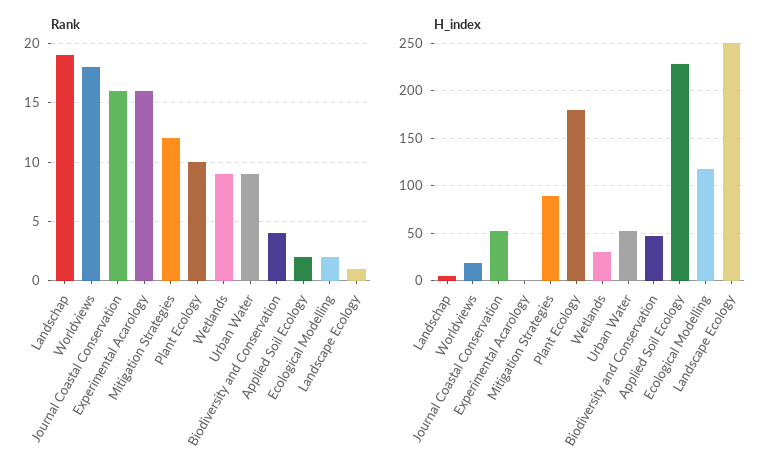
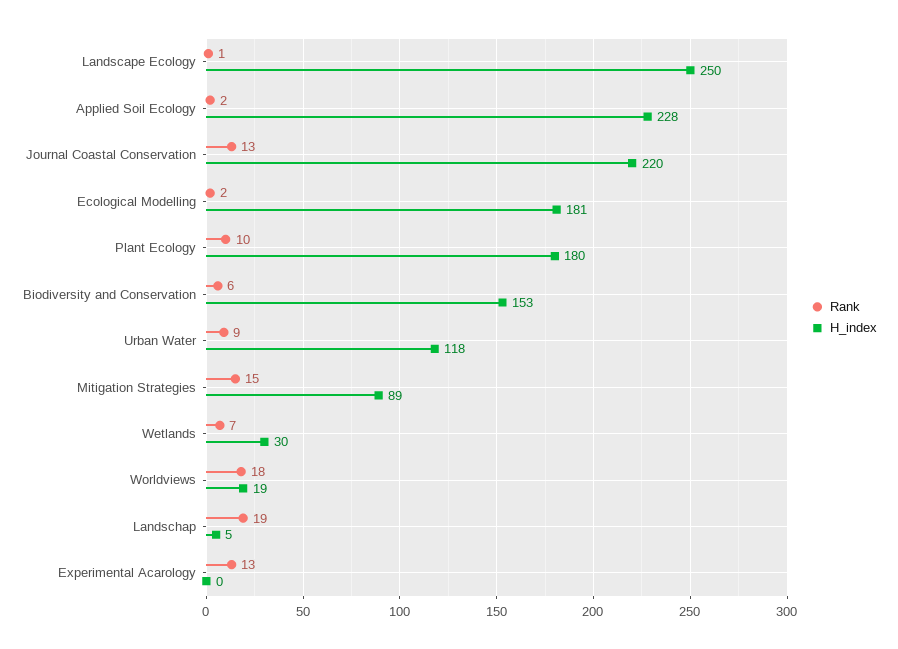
Rank, Journal Coastal Conservation: 16 -> 13
Rank, Experimental Acarology: 16 -> 13
Rank, Mitigation Strategies: 12 -> 15
Rank, Wetlands: 9 -> 7
Rank, Biodiversity and Conservation: 4 -> 6
H_index, Journal Coastal Conservation: 50 -> 220
H_index, Urban Water: 50 -> 118
H_index, Biodiversity and Conservation: 50 -> 153
H_index, Ecological Modelling: 120 -> 181

